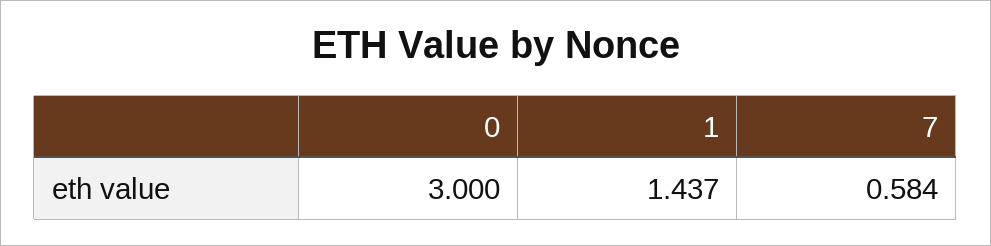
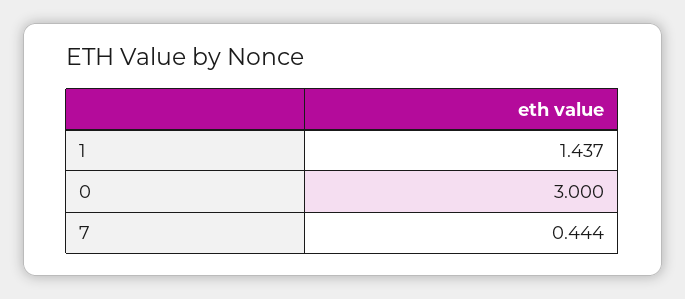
7: 0.584 -> 0.444

